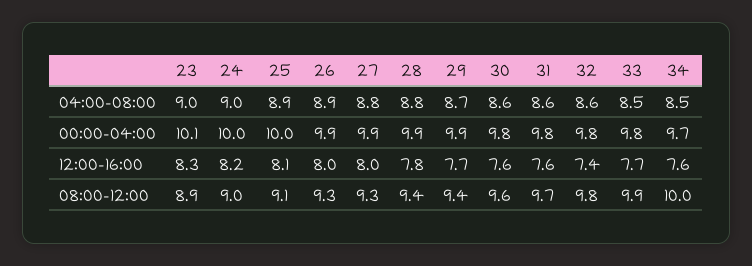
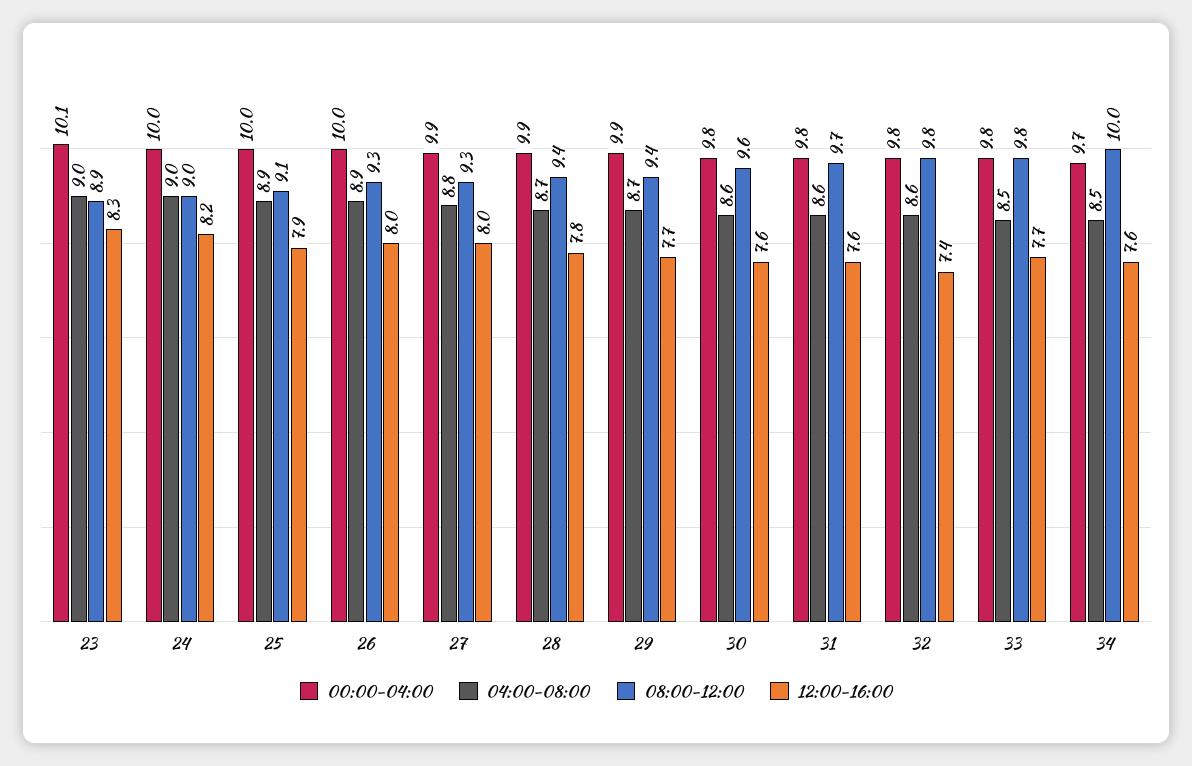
04:00-08:00, 28: 8.8 -> 8.7
00:00-04:00, 26: 9.9 -> 10
12:00-16:00, 25: 8.1 -> 7.9
08:00-12:00, 33: 9.9 -> 9.8

